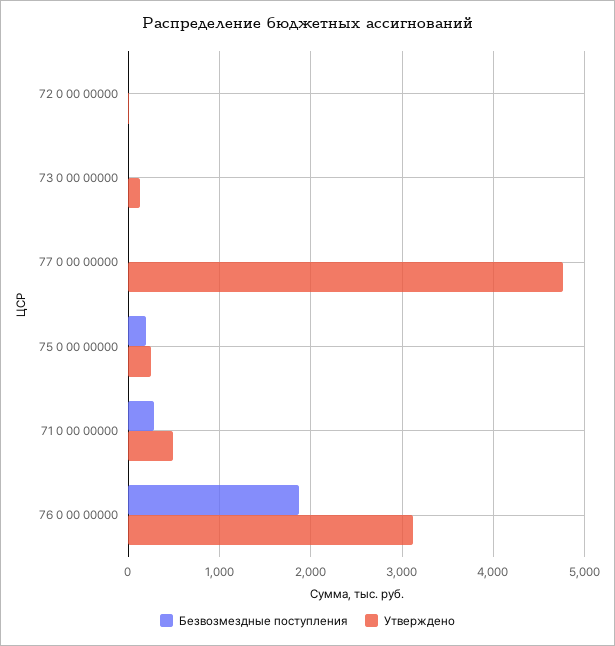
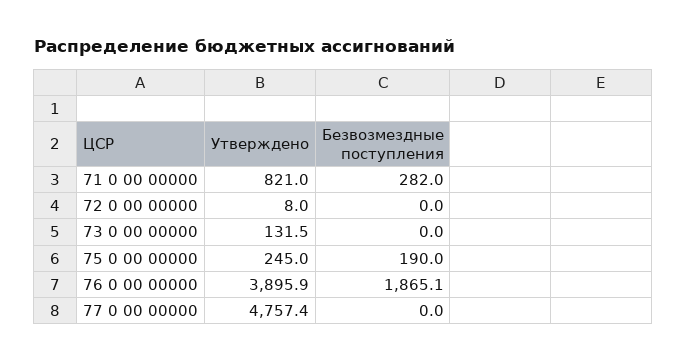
Утверждено, 71 0 00 00000: 500 -> 821
Утверждено, 76 0 00 00000: 3100 -> 3895.9

